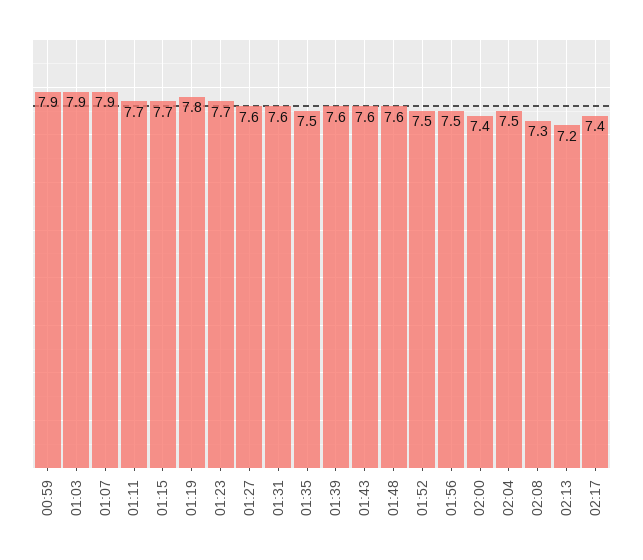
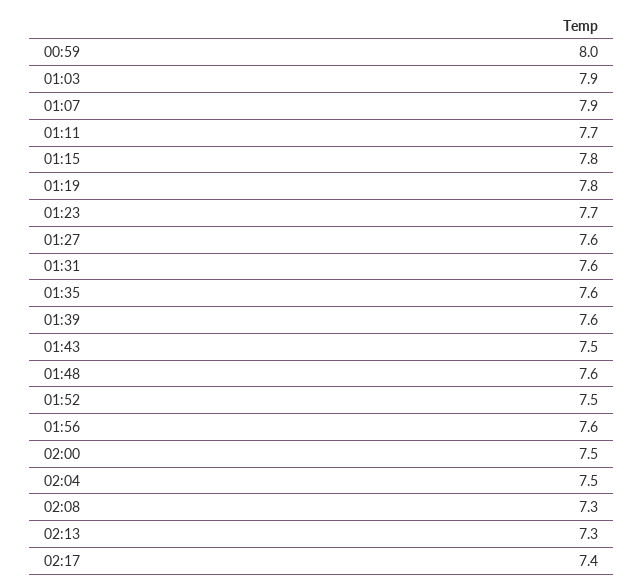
00:59: 7.9 -> 8
01:15: 7.7 -> 7.8
01:35: 7.5 -> 7.6
01:43: 7.6 -> 7.5
01:56: 7.5 -> 7.6
02:00: 7.4 -> 7.5
02:13: 7.2 -> 7.3

